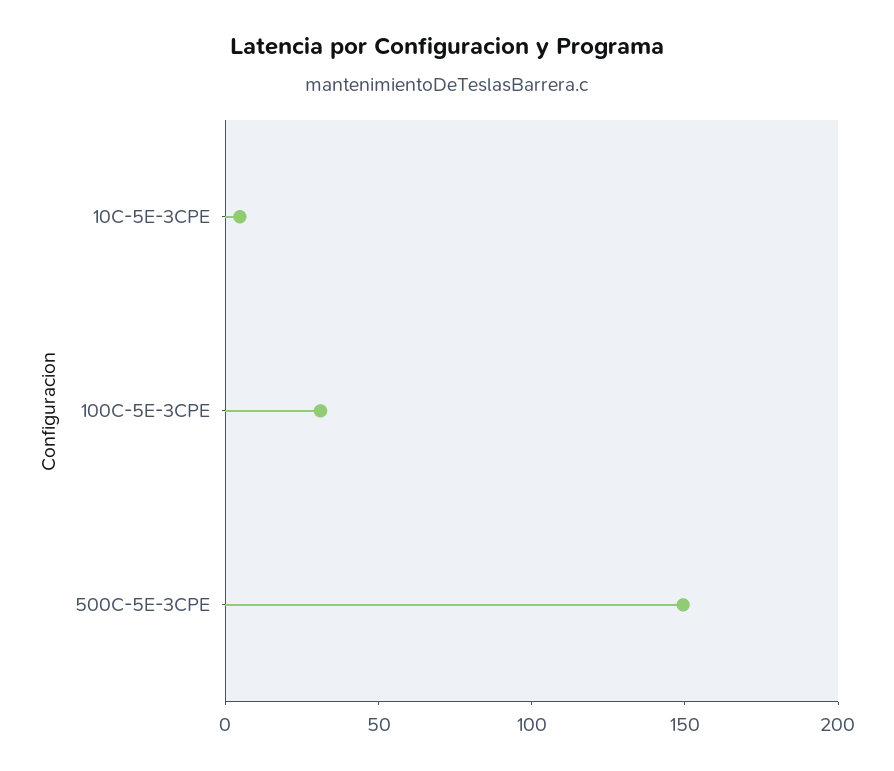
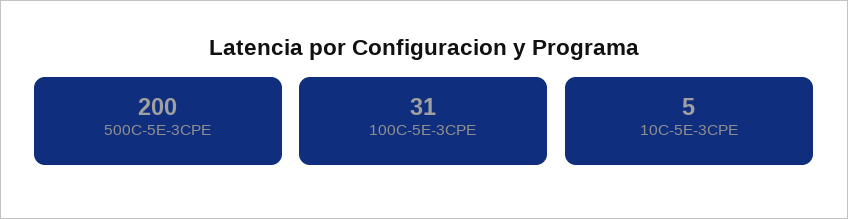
500C-5E-3CPE: 150 -> 200

